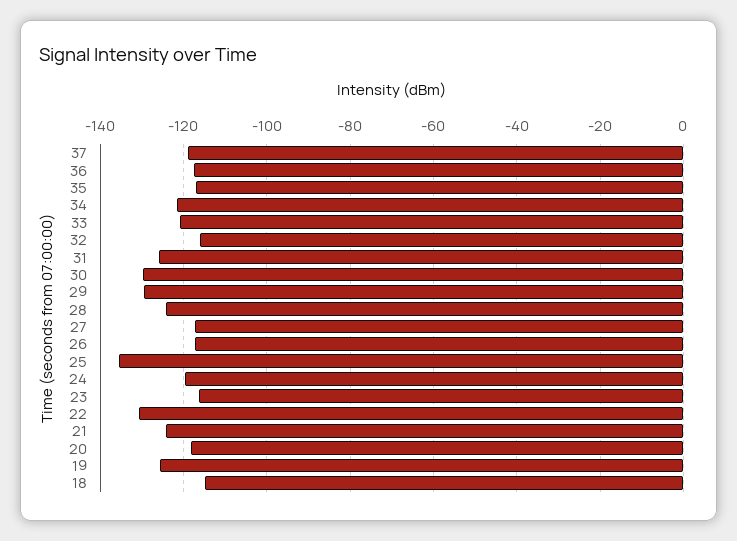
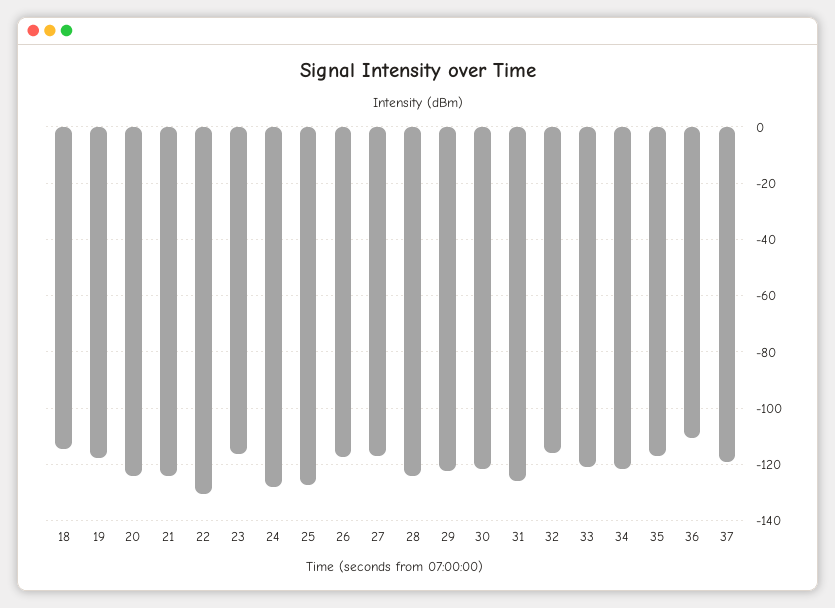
36: -118 -> -110
30: -130 -> -122.5
29: -130 -> -122.5
25: -136 -> -127.5
24: -120 -> -127.5
20: -118 -> -125
19: -126 -> -117.5

